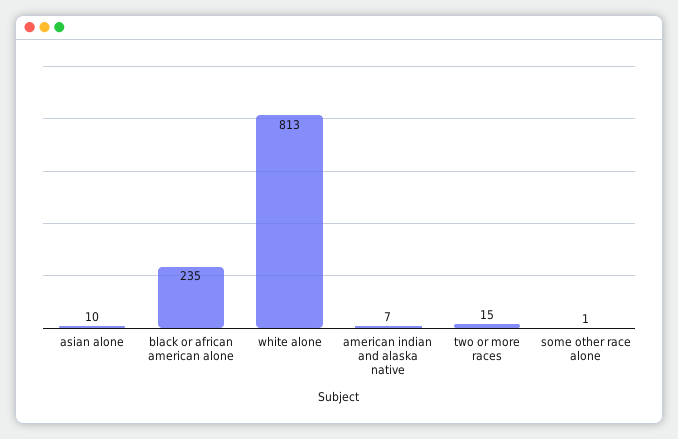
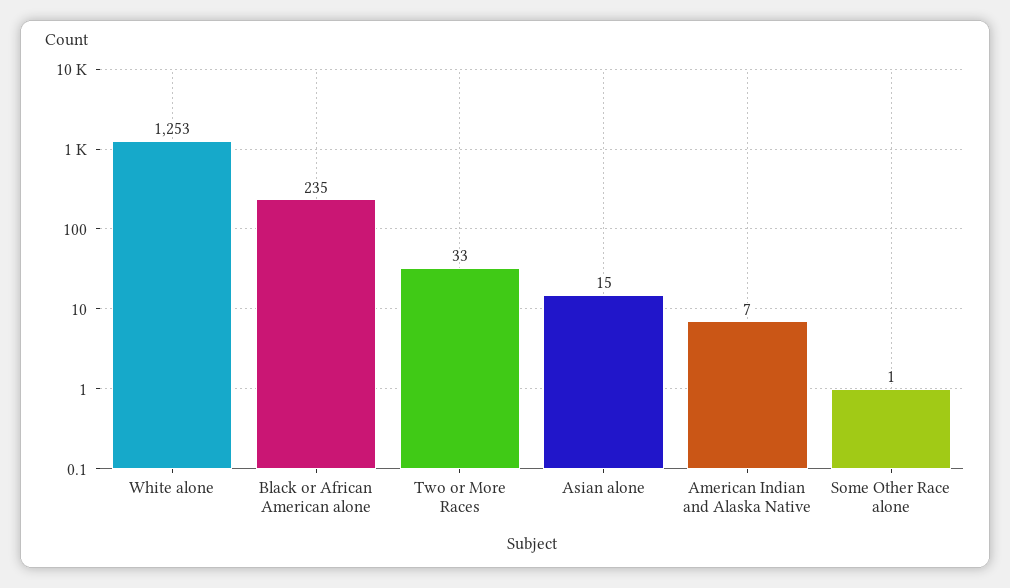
asian alone: 10 -> 15
white alone: 813 -> 1253
two or more races: 15 -> 33

